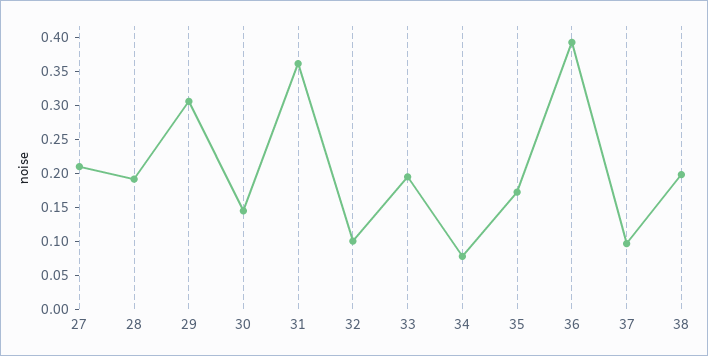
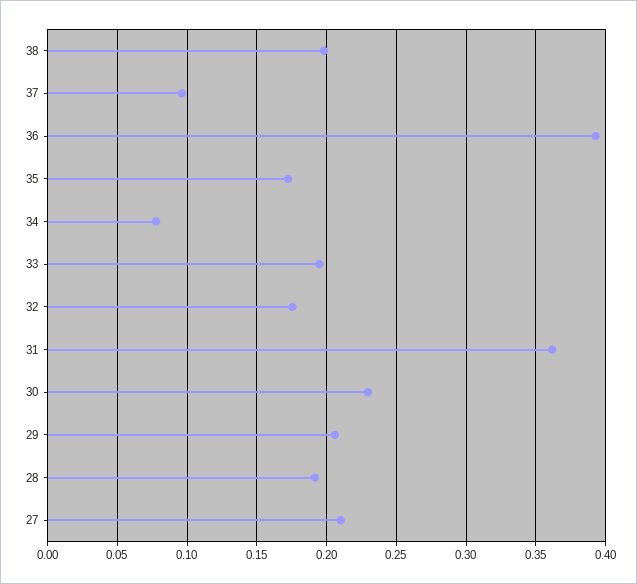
29: 0.3 -> 0.205
30: 0.15 -> 0.23
32: 0.1 -> 0.175

